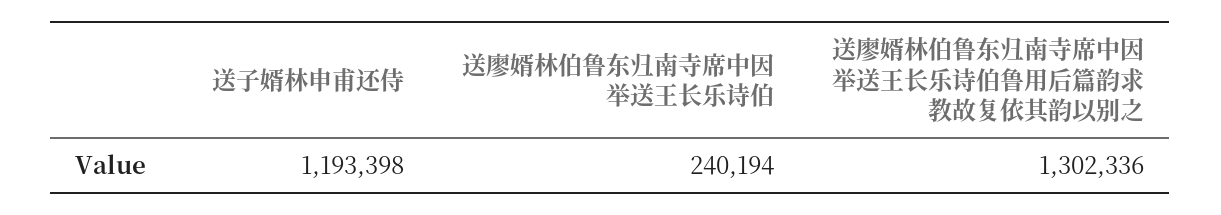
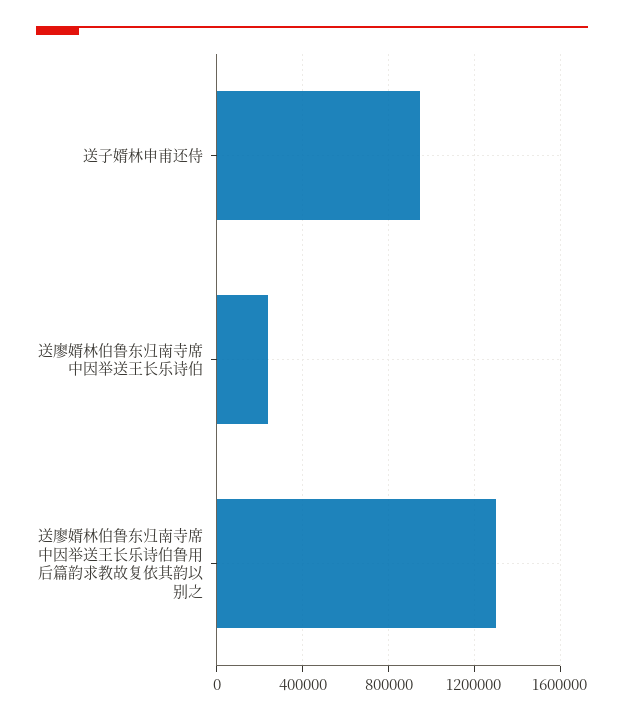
送子婿林申甫还侍: 1193398 -> 950000

